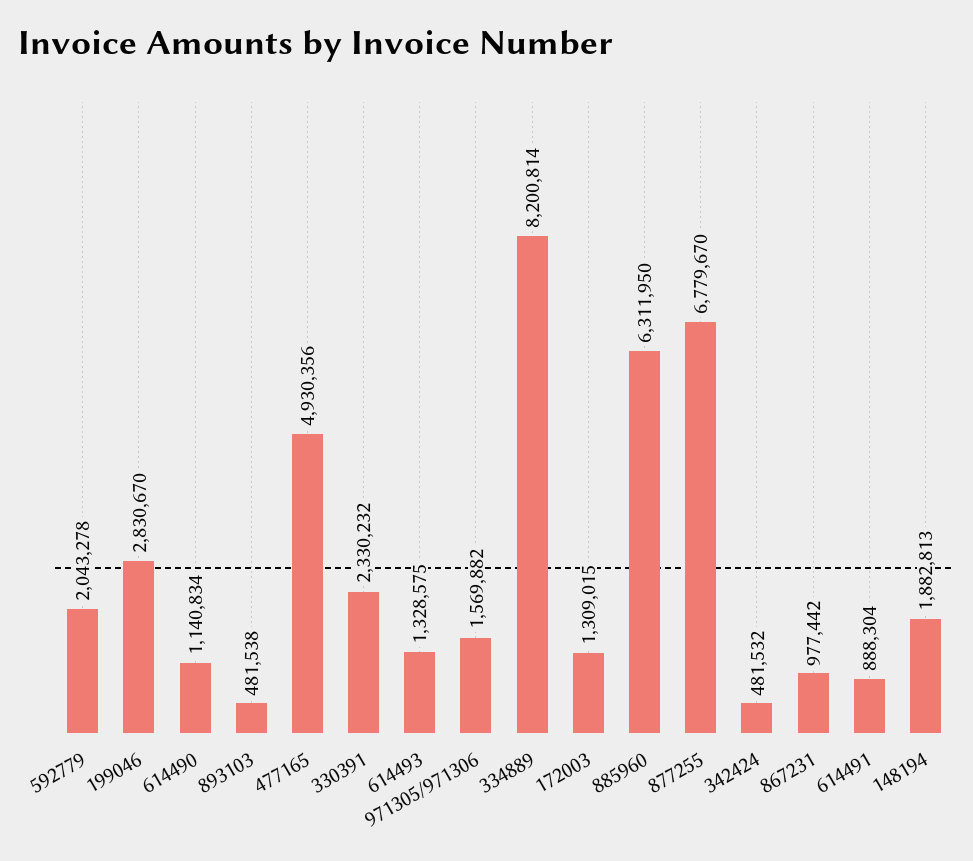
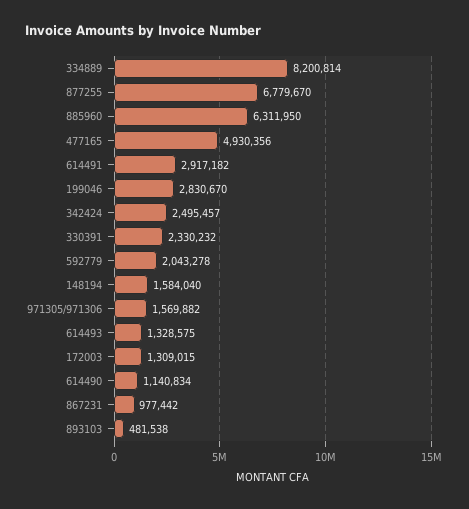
342424: 481532 -> 2495457
614491: 888304 -> 2917182
148194: 1882813 -> 1584040

